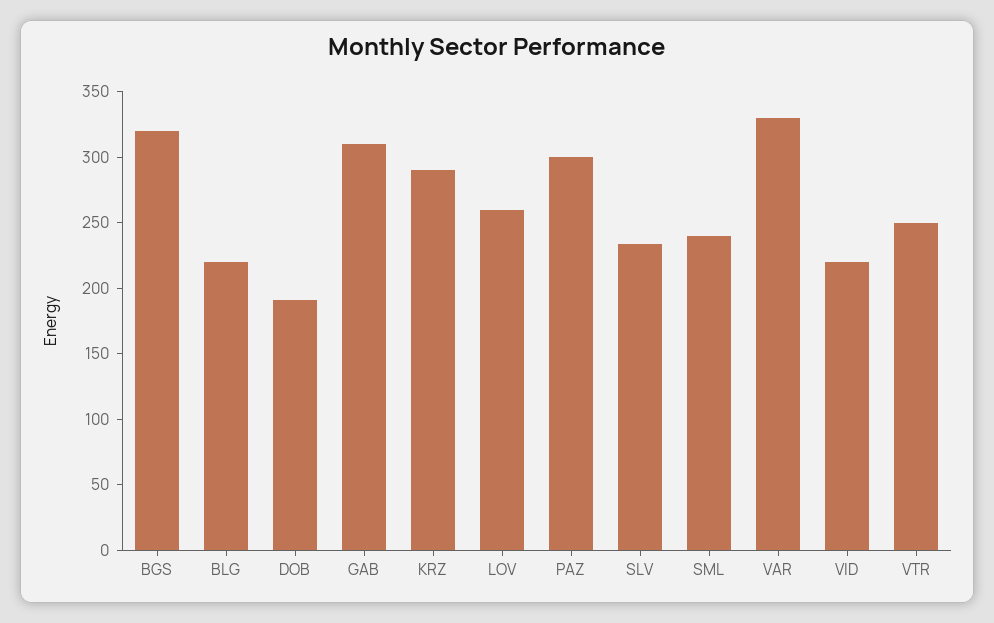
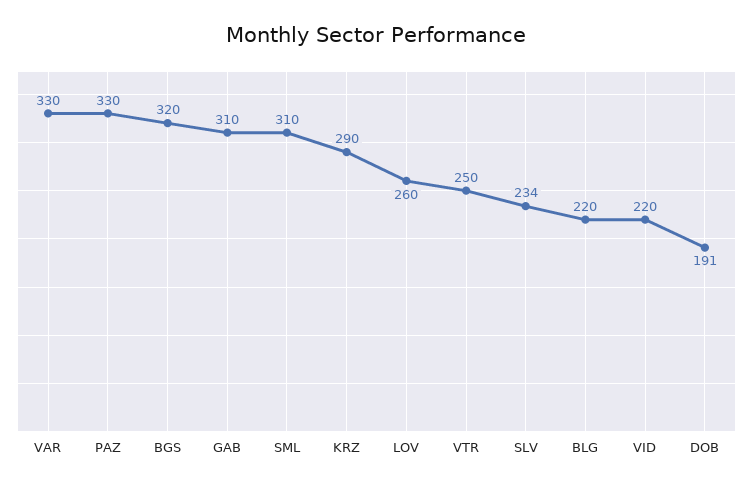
PAZ: 300 -> 330
SML: 240 -> 310

